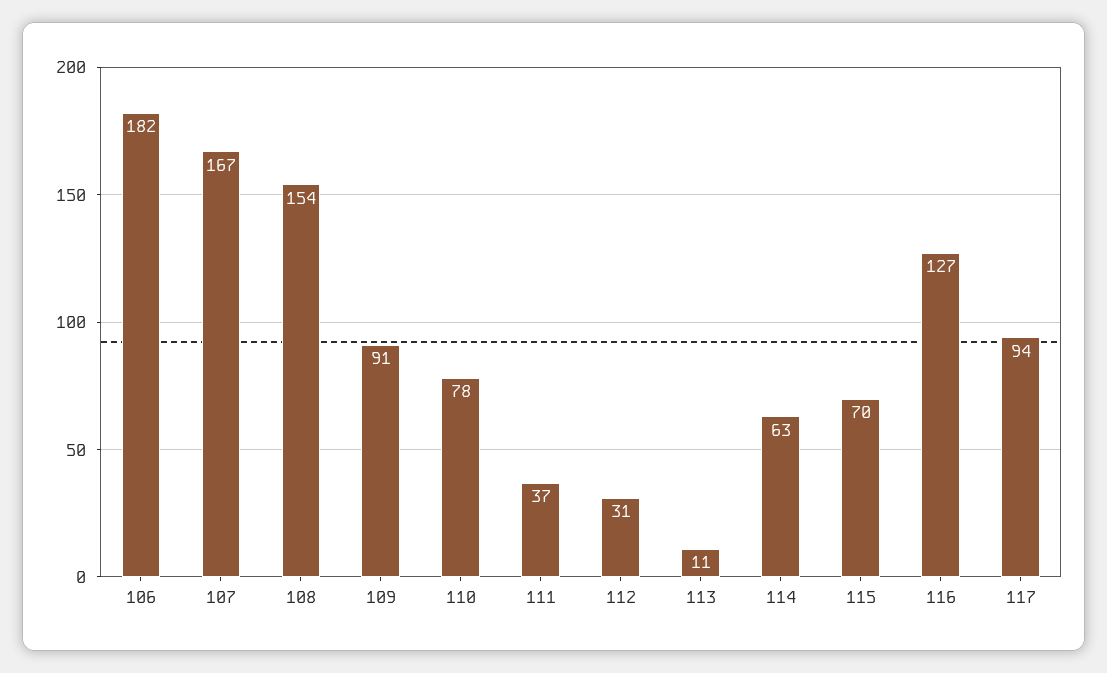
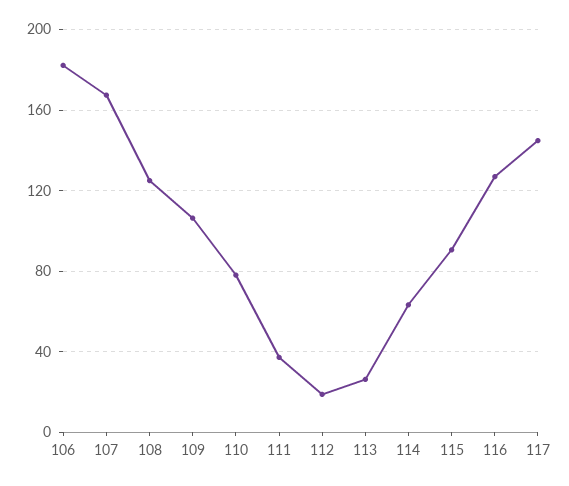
108: 154 -> 125
109: 91 -> 105
112: 31 -> 20
113: 11 -> 25
115: 70 -> 90
117: 94 -> 145

